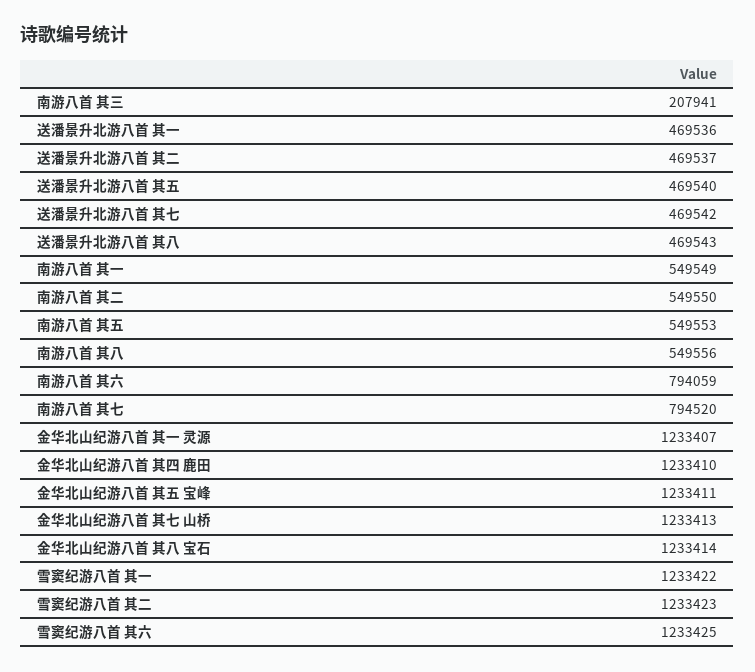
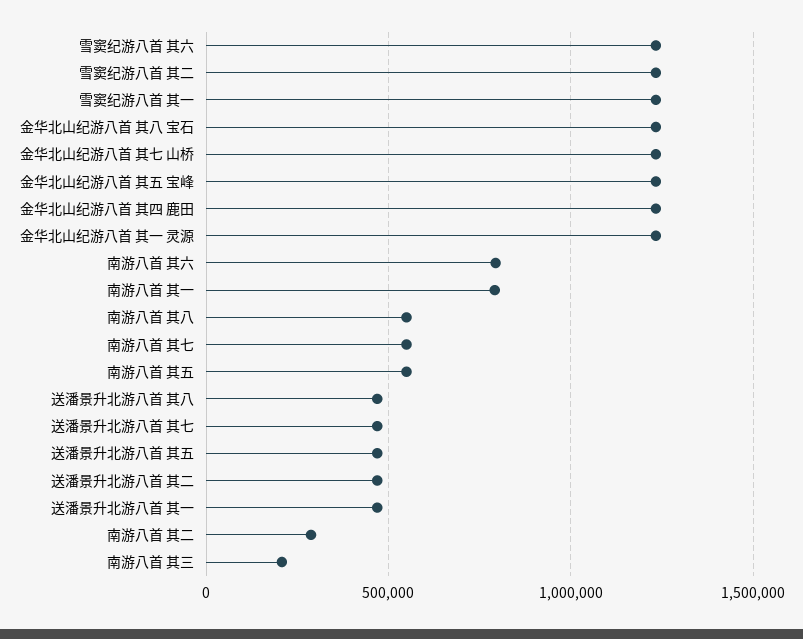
南游八首 其一: 549549 -> 800000
南游八首 其二: 549550 -> 300000
南游八首 其七: 794520 -> 550000

